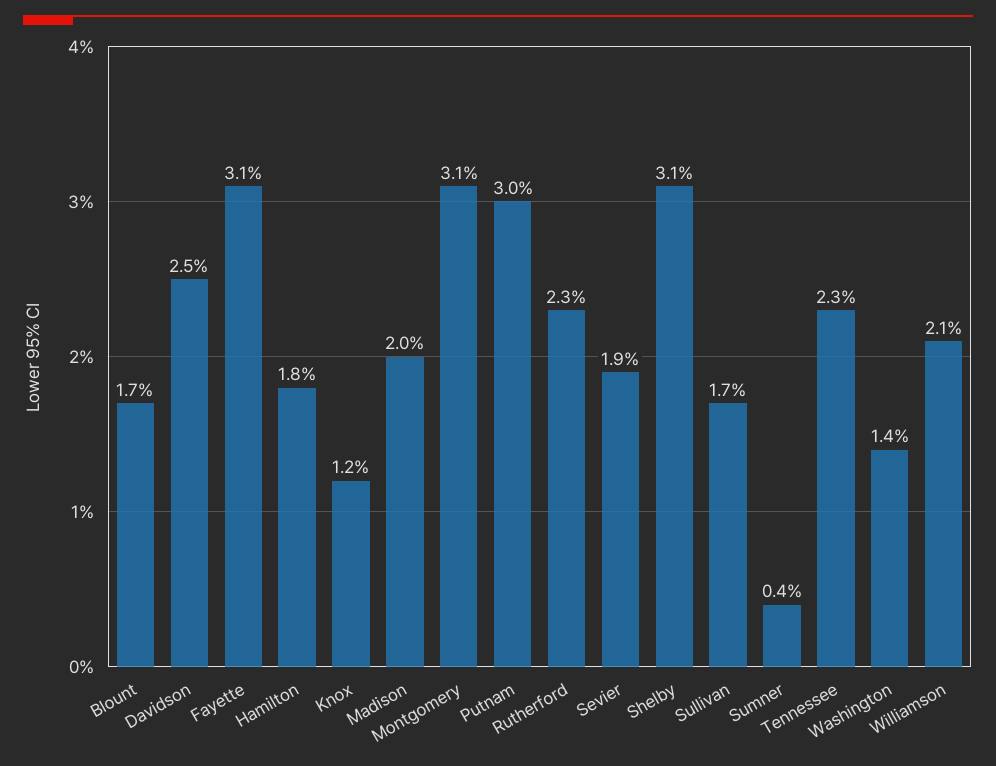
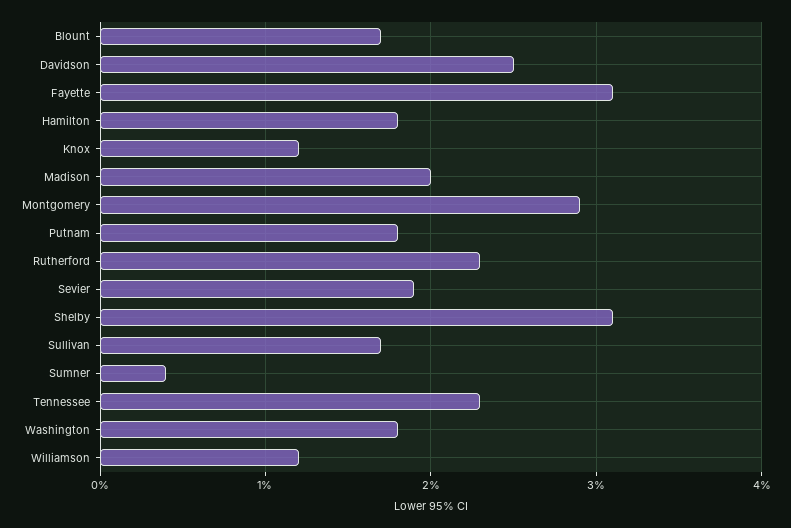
Montgomery: 3.1 -> 2.9
Putnam: 3 -> 1.8
Washington: 1.4 -> 1.8
Williamson: 2.1 -> 1.2

